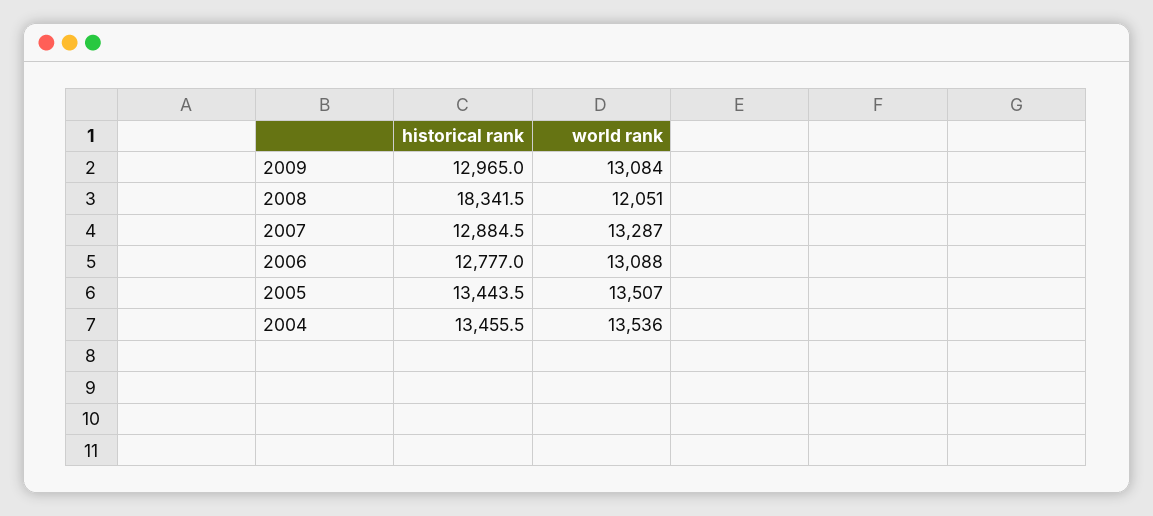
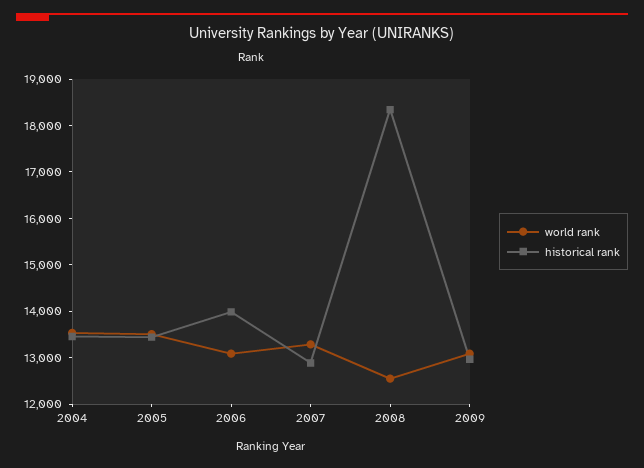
world rank, 2008: 12051 -> 12600
historical rank, 2006: 12777 -> 14000

